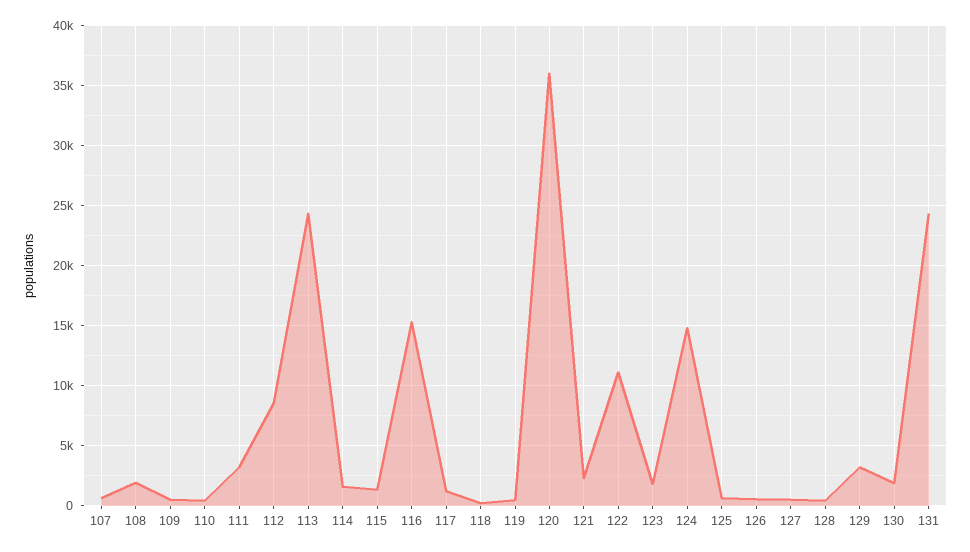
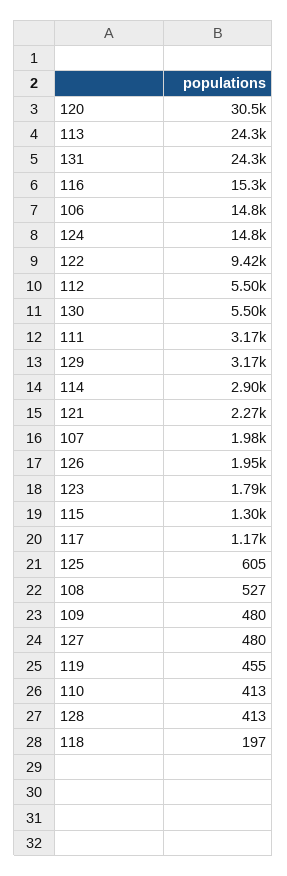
107: 500 -> 1980
108: 2000 -> 527
112: 8500 -> 5500
114: 1500 -> 2900
120: 36000 -> 30500
122: 11000 -> 9420
126: 500 -> 1950
130: 2000 -> 5500
106: none -> 14800

